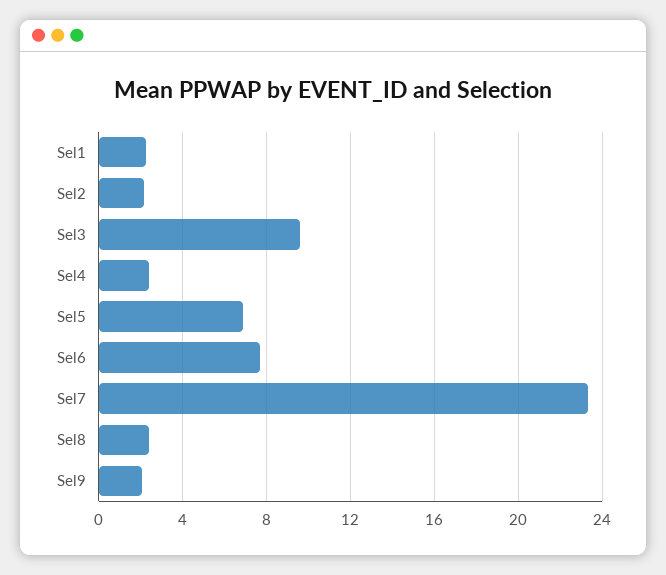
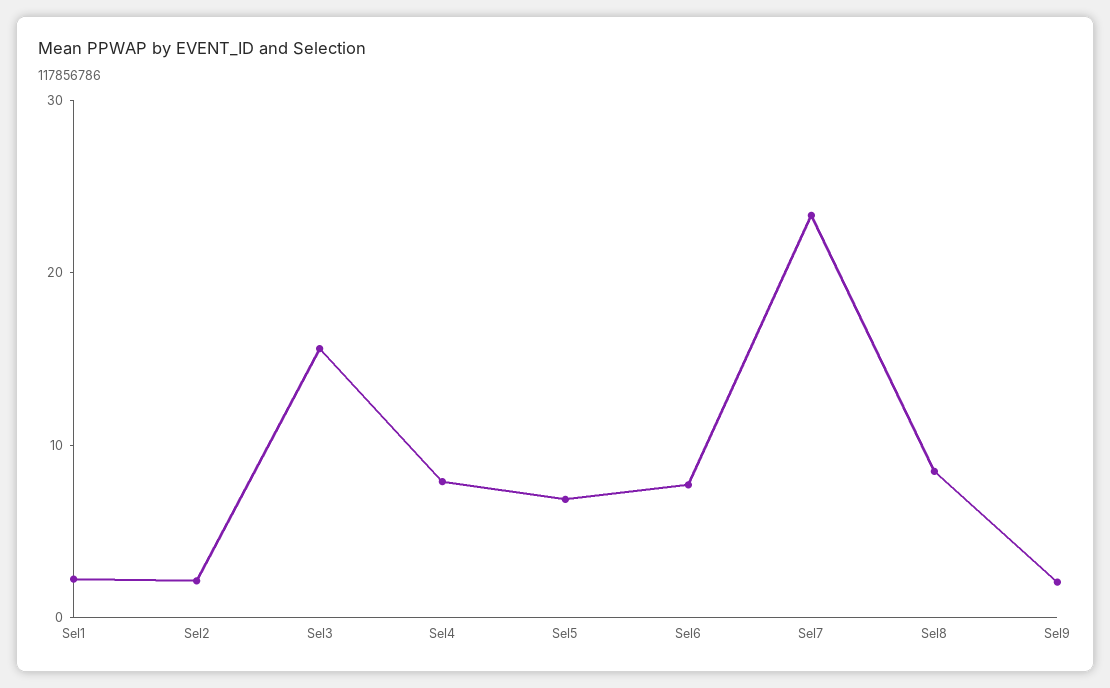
Sel3: 9.5 -> 16
Sel4: 2.5 -> 8
Sel8: 2.5 -> 8

